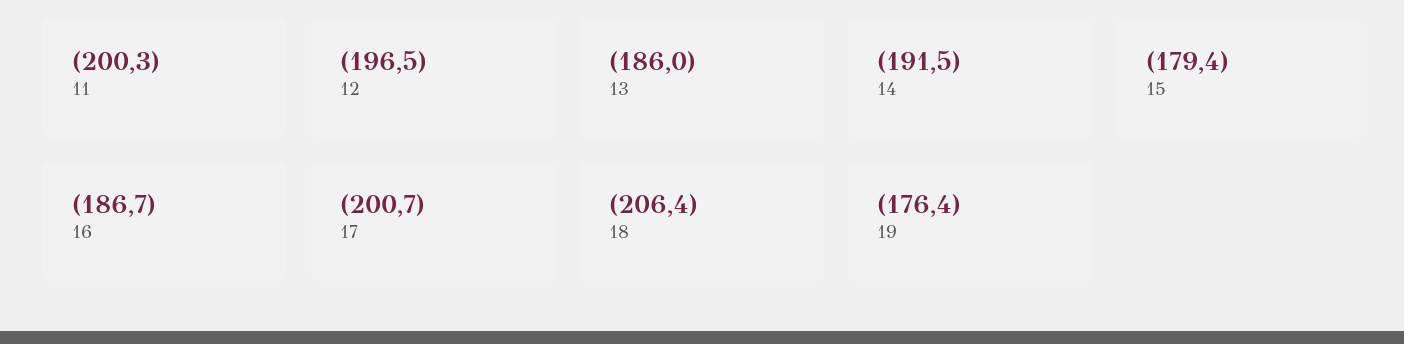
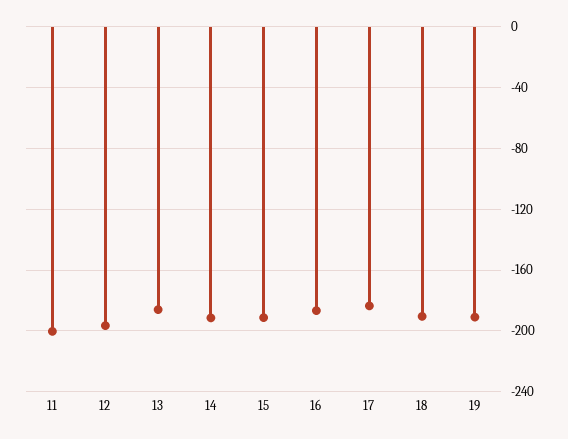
15: -179.4 -> -190
17: -200.7 -> -185
18: -206.4 -> -190
19: -176.4 -> -190

